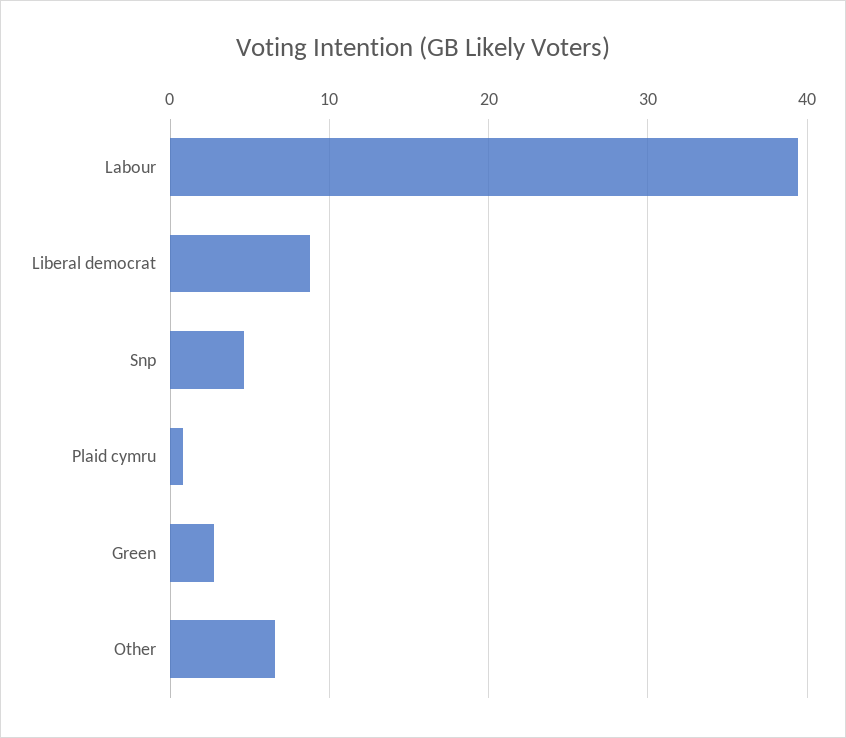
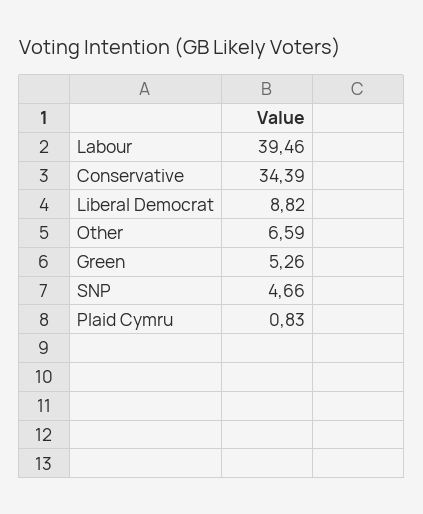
Green: 3 -> 5.26
Conservative: none -> 34.39

